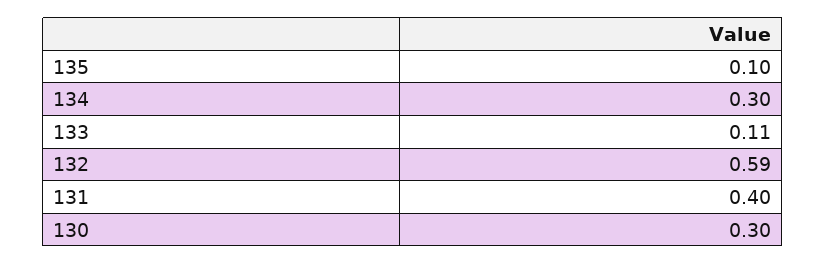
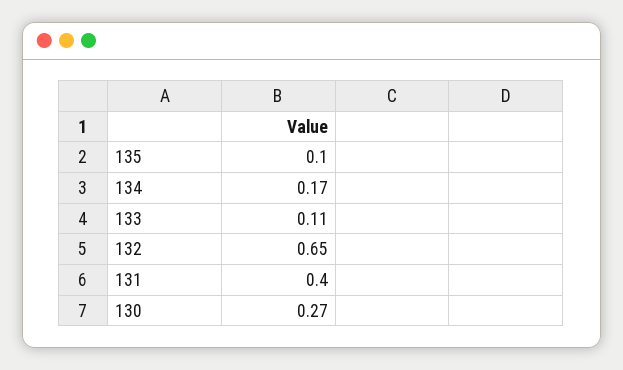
134: 0.3 -> 0.17
132: 0.59 -> 0.65
130: 0.3 -> 0.27

